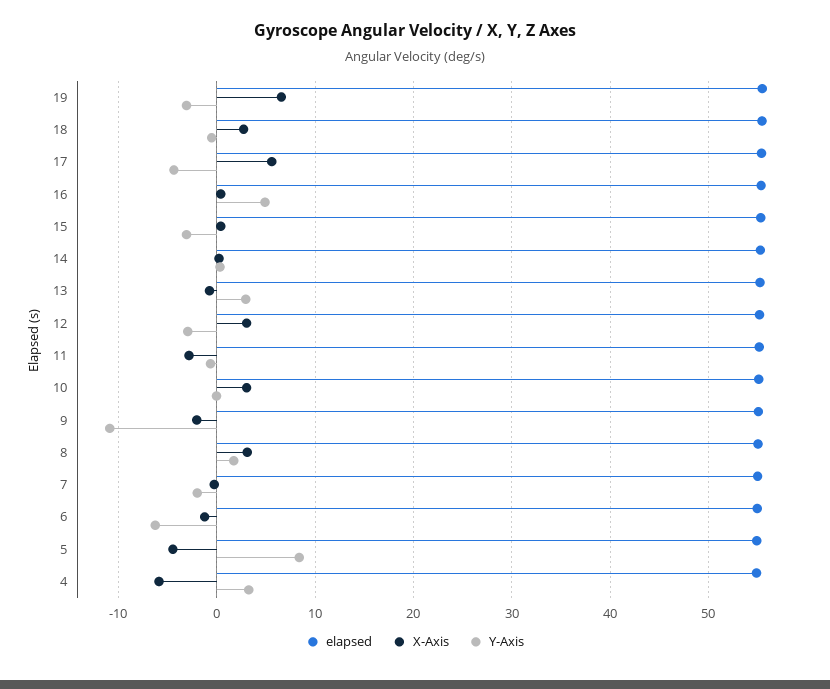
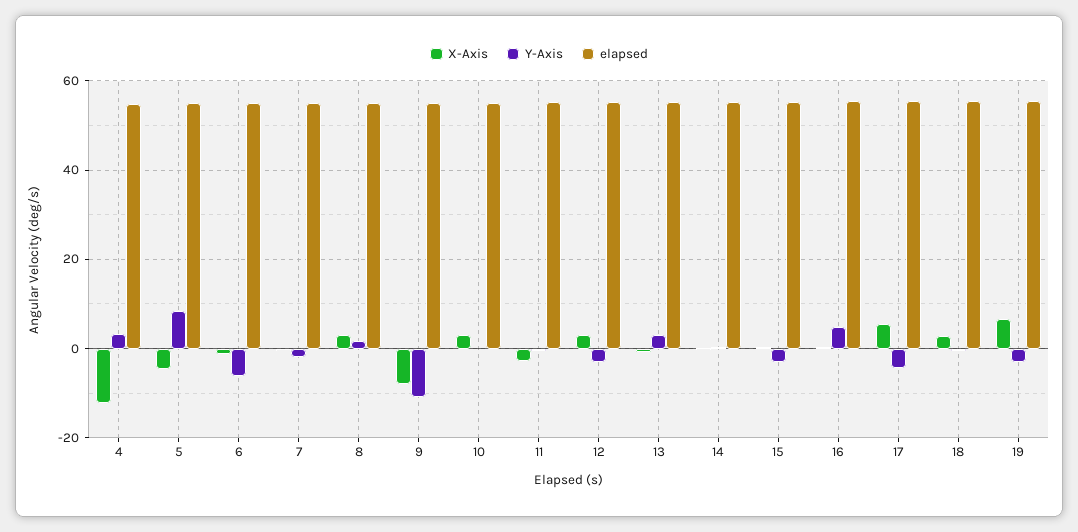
X-Axis, 9: -2 -> -8
X-Axis, 4: -6 -> -12

